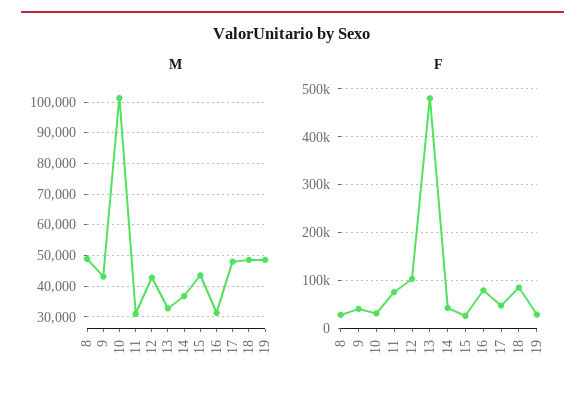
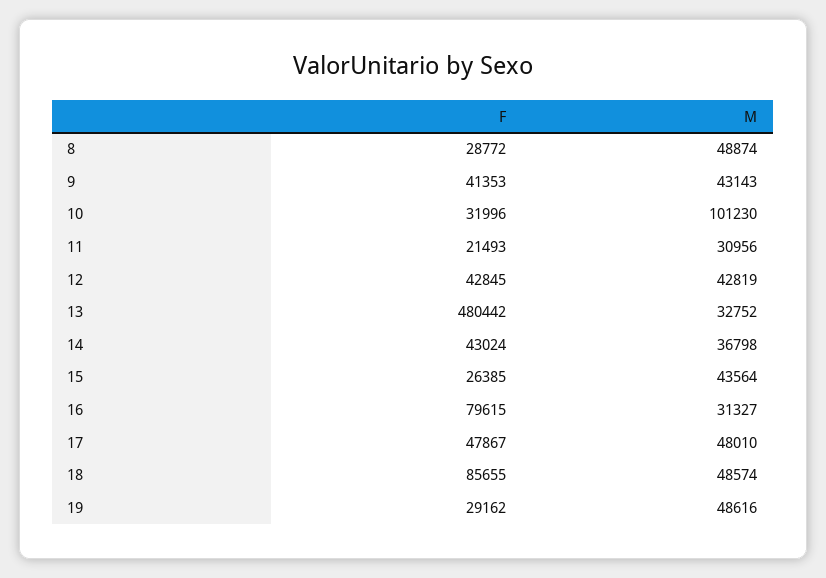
F, 11: 80000 -> 21493
F, 12: 100000 -> 42845

